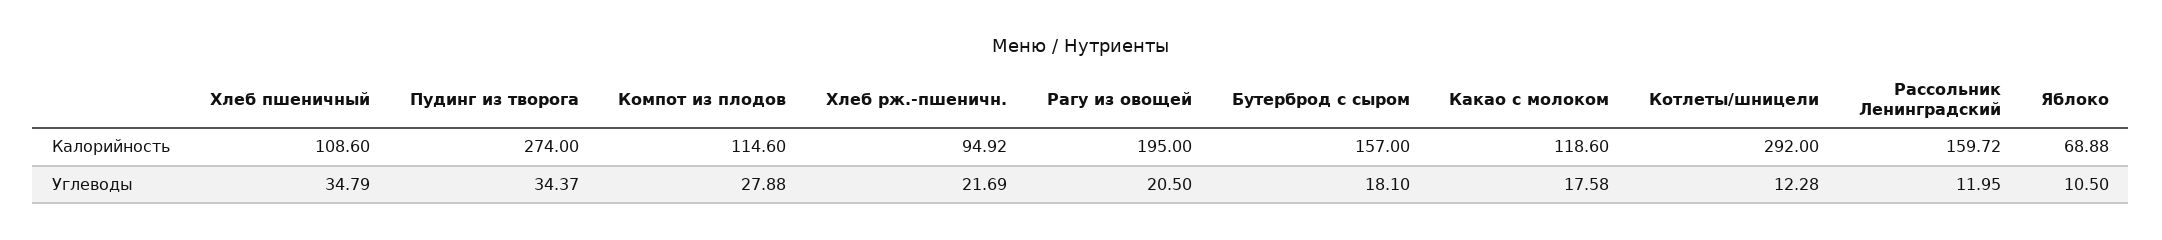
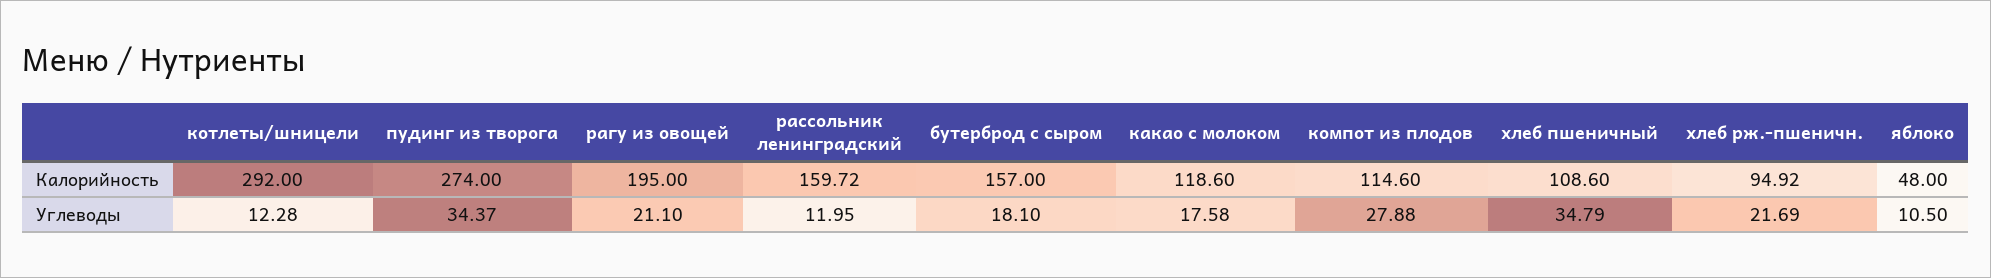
Яблоко, Калорийность: 68.88 -> 48
Рагу из овощей, Углеводы: 20.5 -> 21.1

